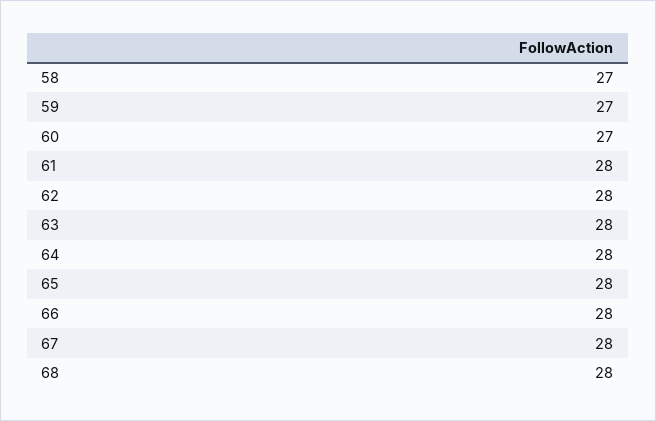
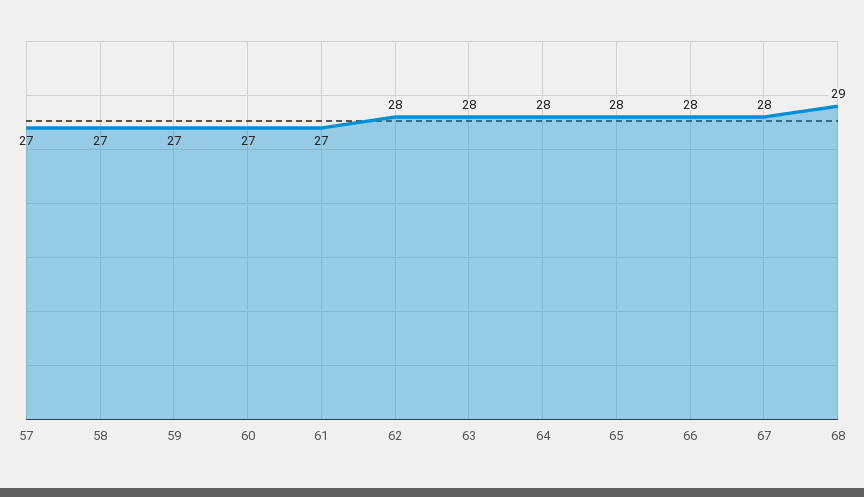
61: 28 -> 27
68: 28 -> 29
57: none -> 27

